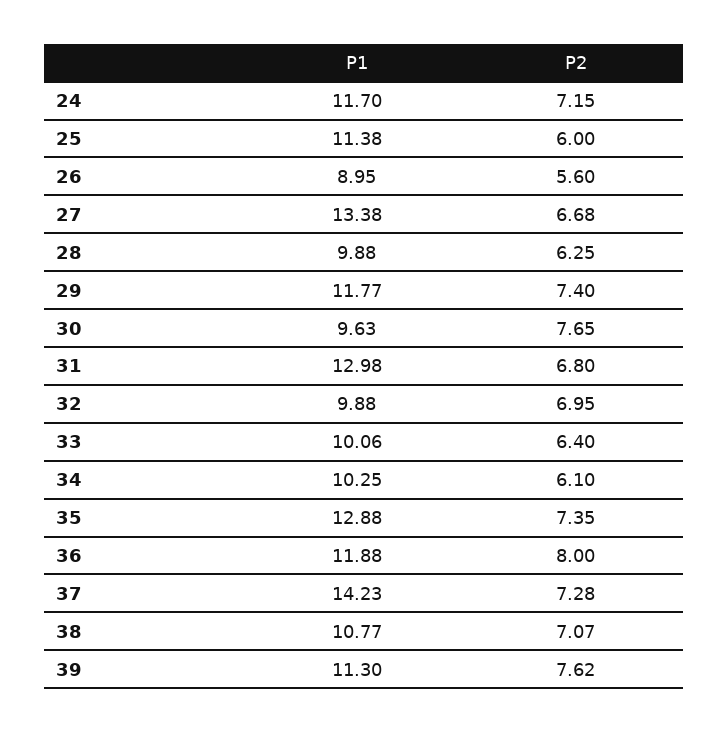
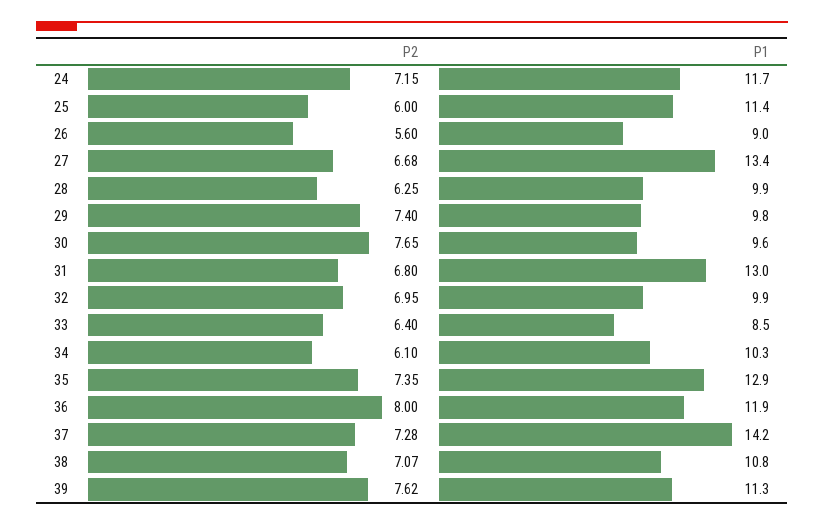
P1, 29: 11.77 -> 9.8
P1, 33: 10.06 -> 8.5

